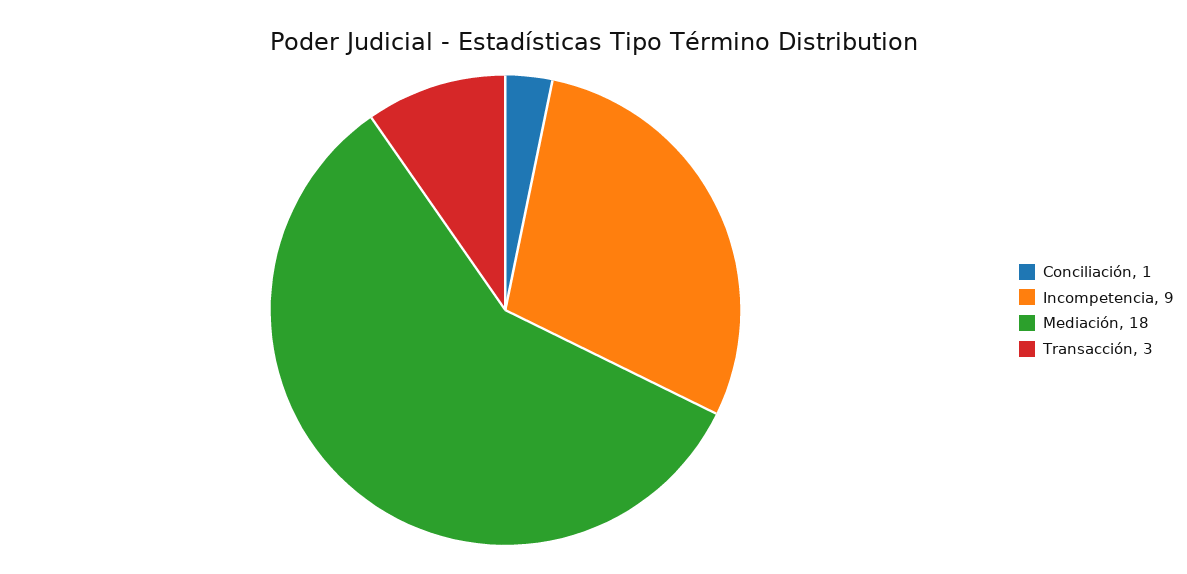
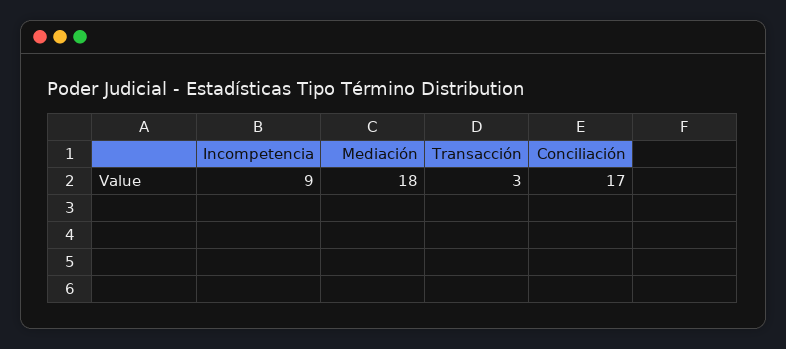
Conciliación: 1 -> 17

